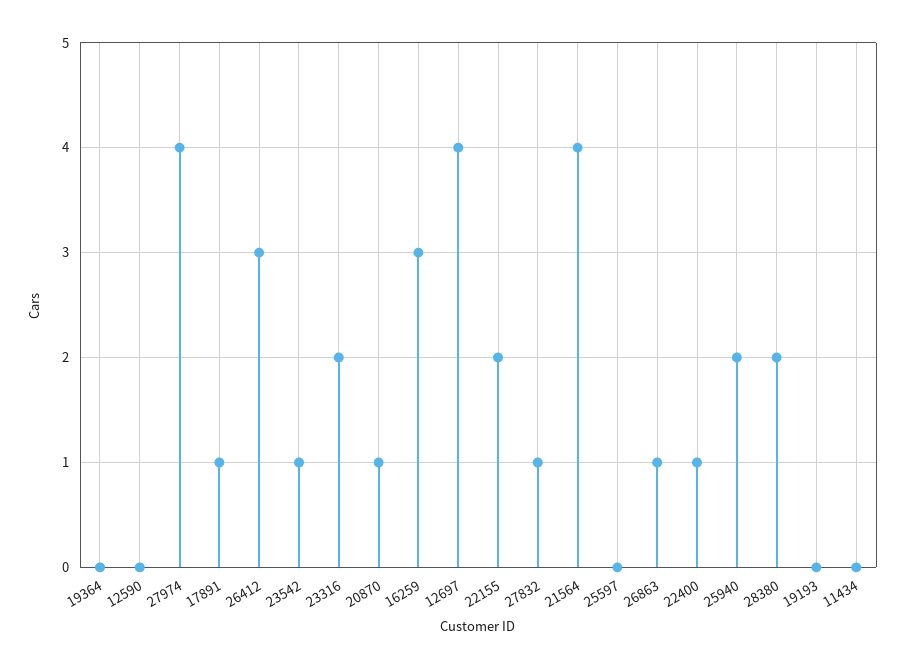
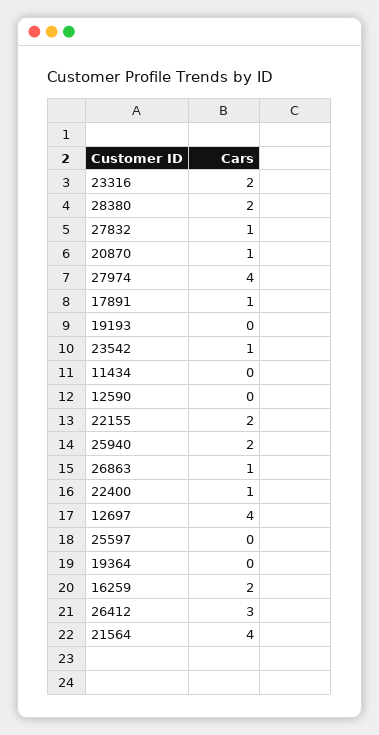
16259: 3 -> 2

